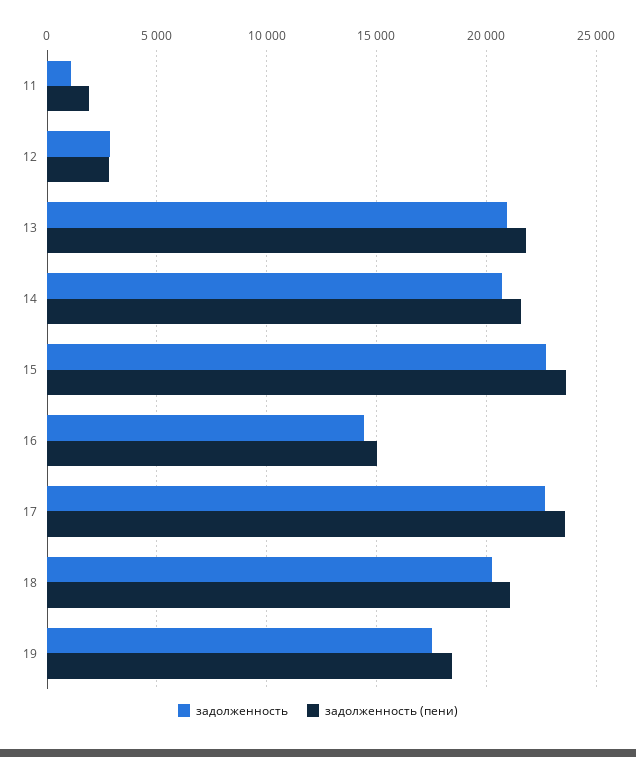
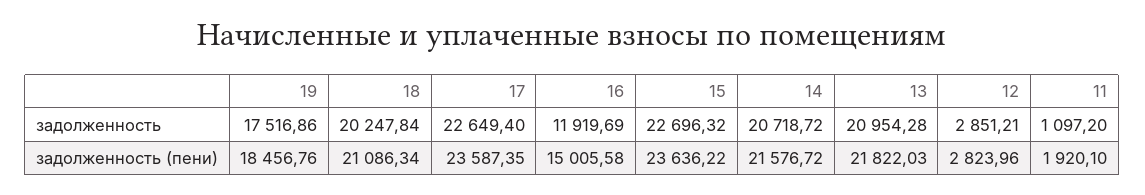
задолженность, 16: 14500 -> 11919.69

